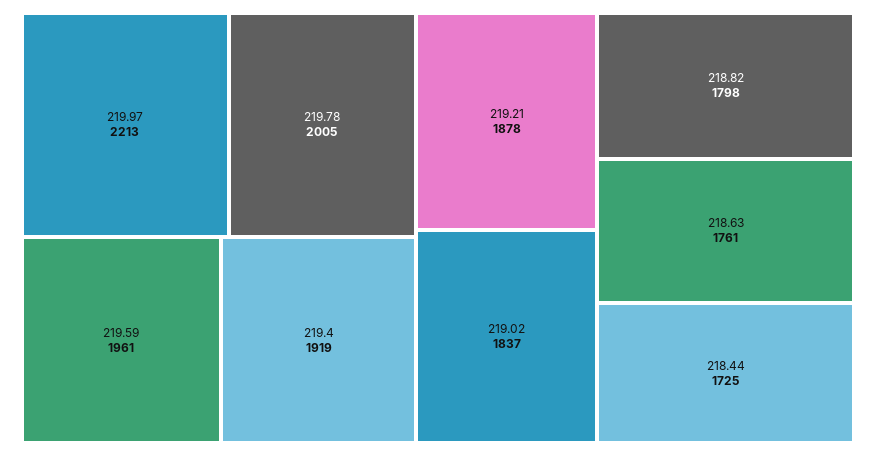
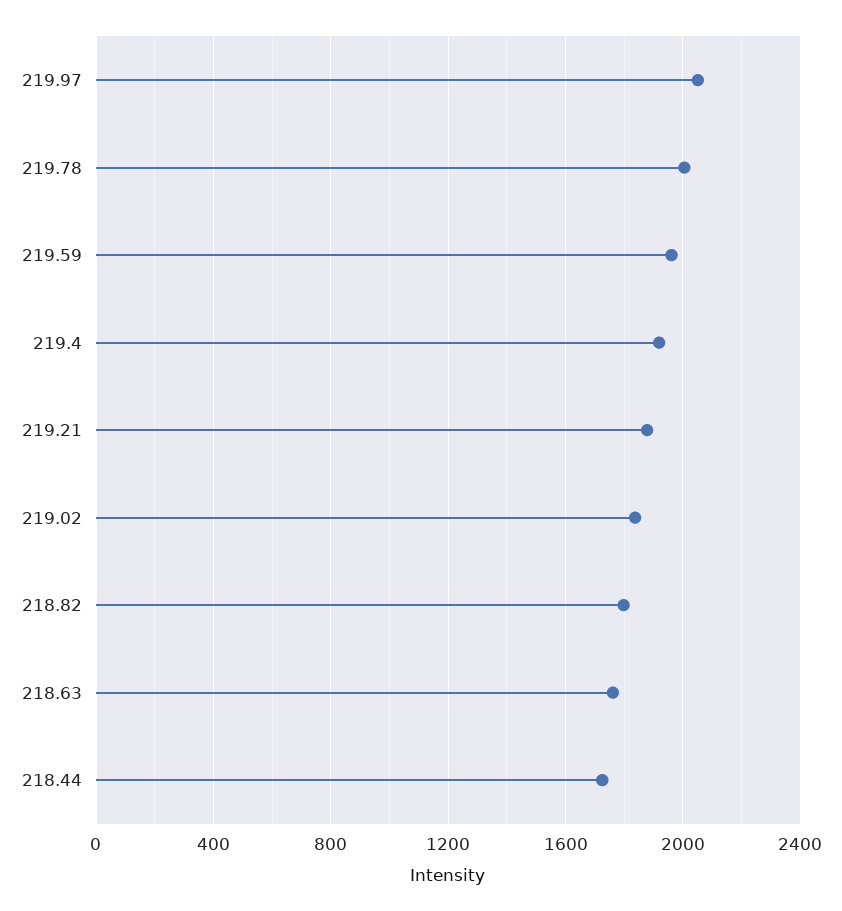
219.97: 2213 -> 2050

